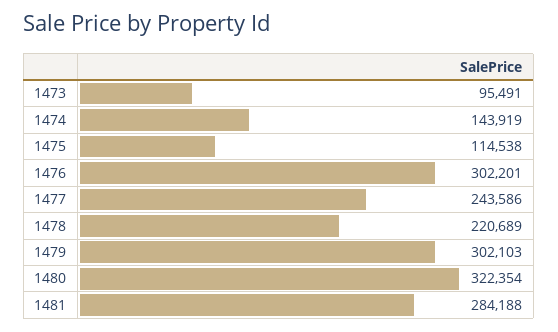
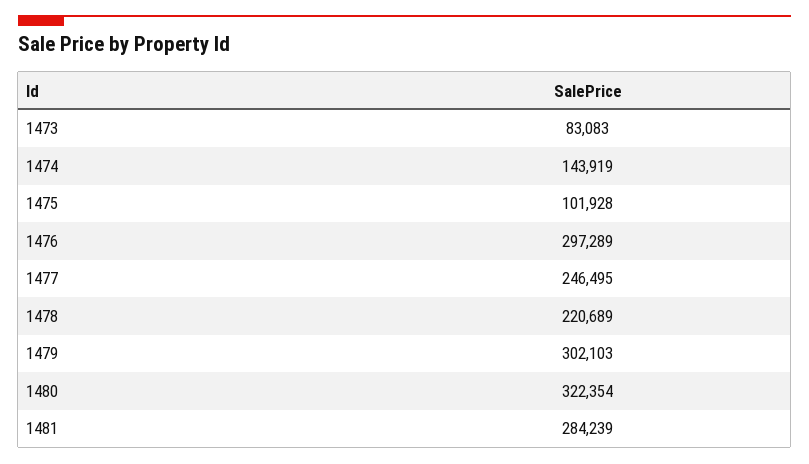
1473: 95491 -> 83083
1475: 114538 -> 101928
1476: 302201 -> 297289
1477: 243586 -> 246495
1481: 284188 -> 284239

